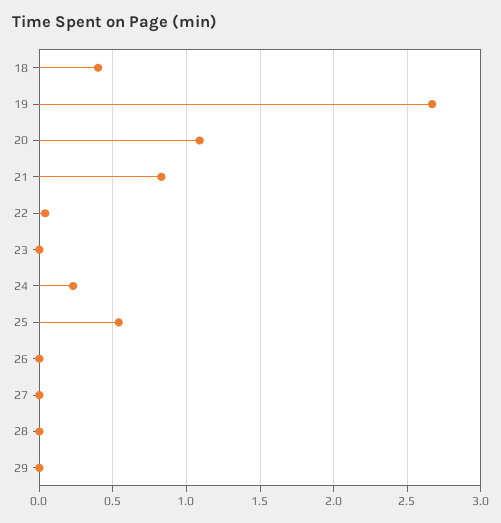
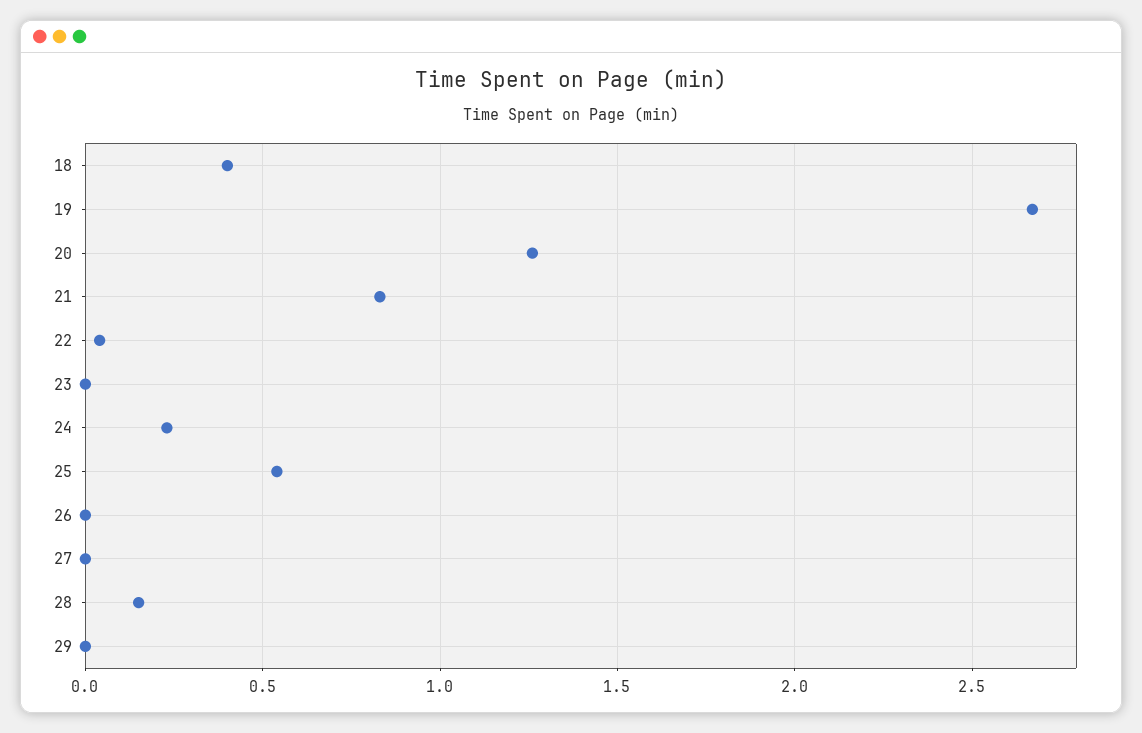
20: 1.1 -> 1.25
28: 0 -> 0.15

